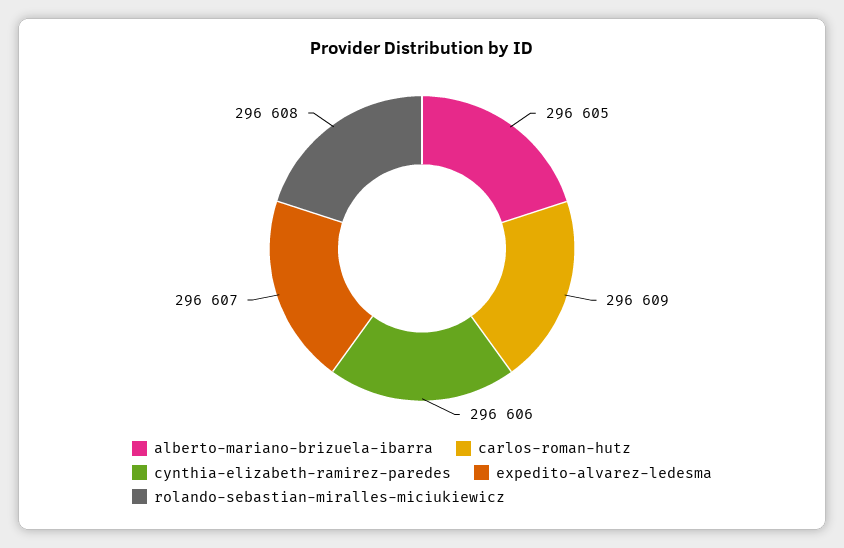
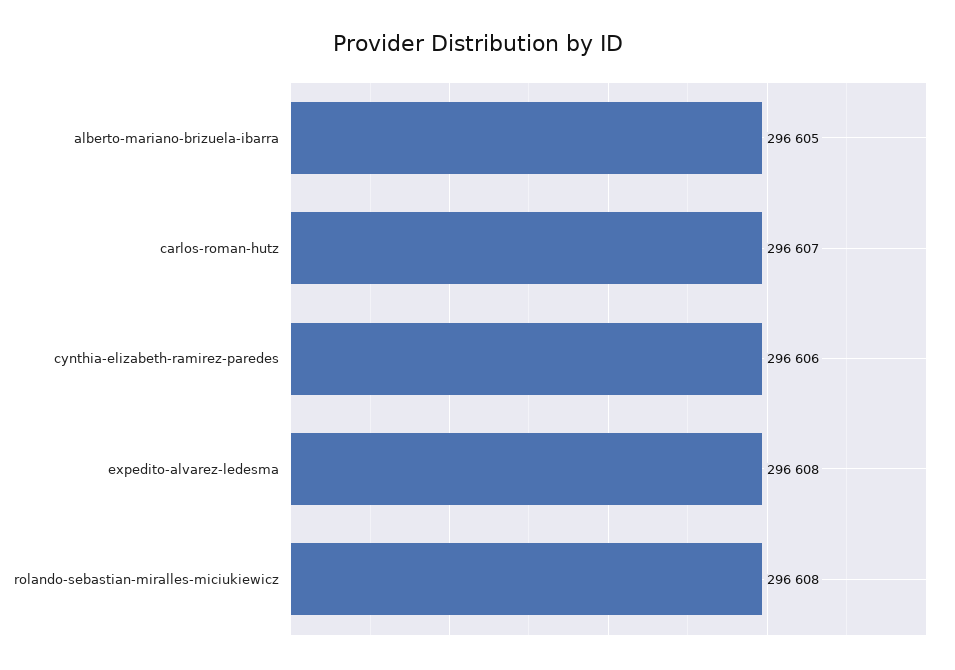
carlos-roman-hutz: 296609 -> 296607
expedito-alvarez-ledesma: 296607 -> 296608

